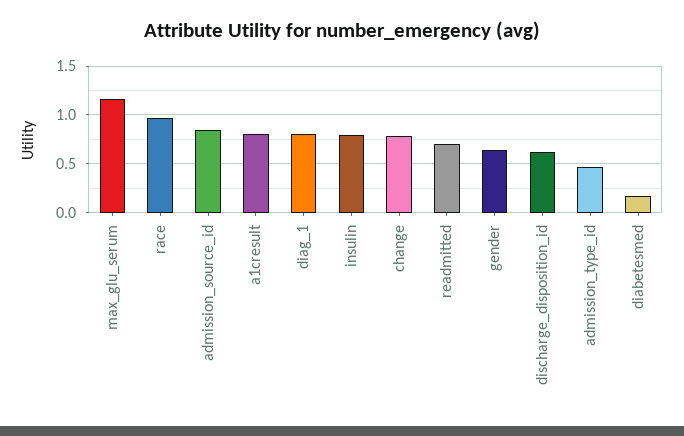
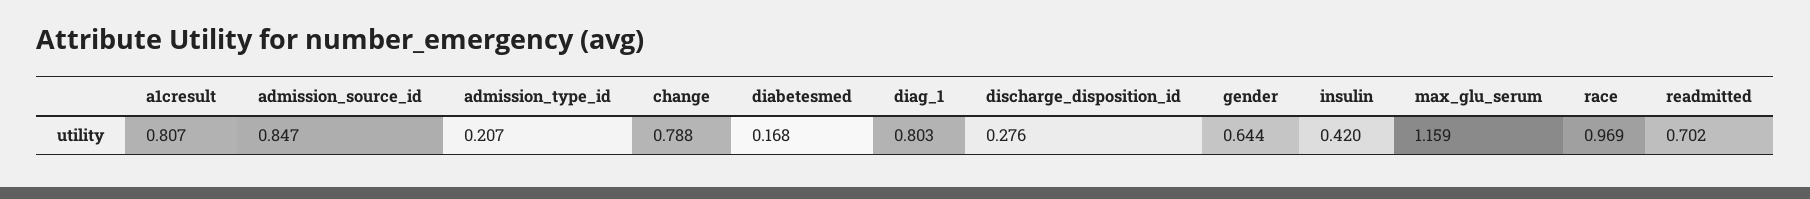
insulin: 0.8 -> 0.42
discharge_disposition_id: 0.6 -> 0.276
admission_type_id: 0.5 -> 0.207

